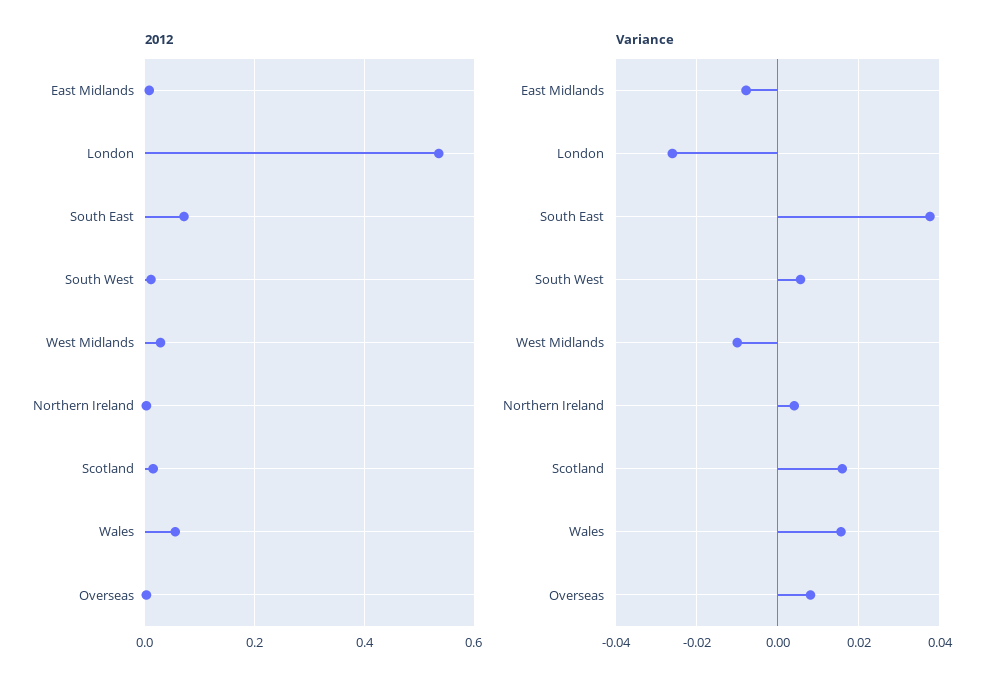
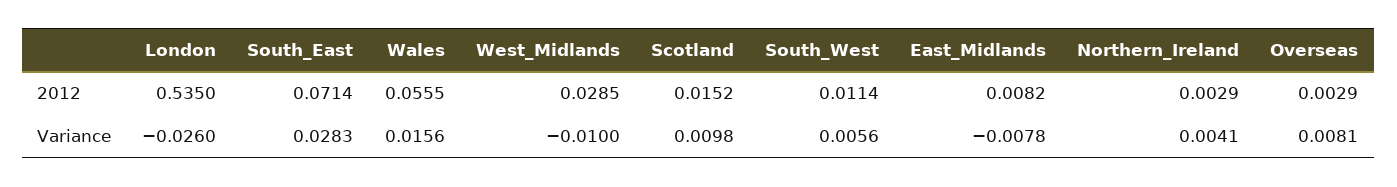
Variance, South East: 0.038 -> 0.0283
Variance, Scotland: 0.016 -> 0.0098

